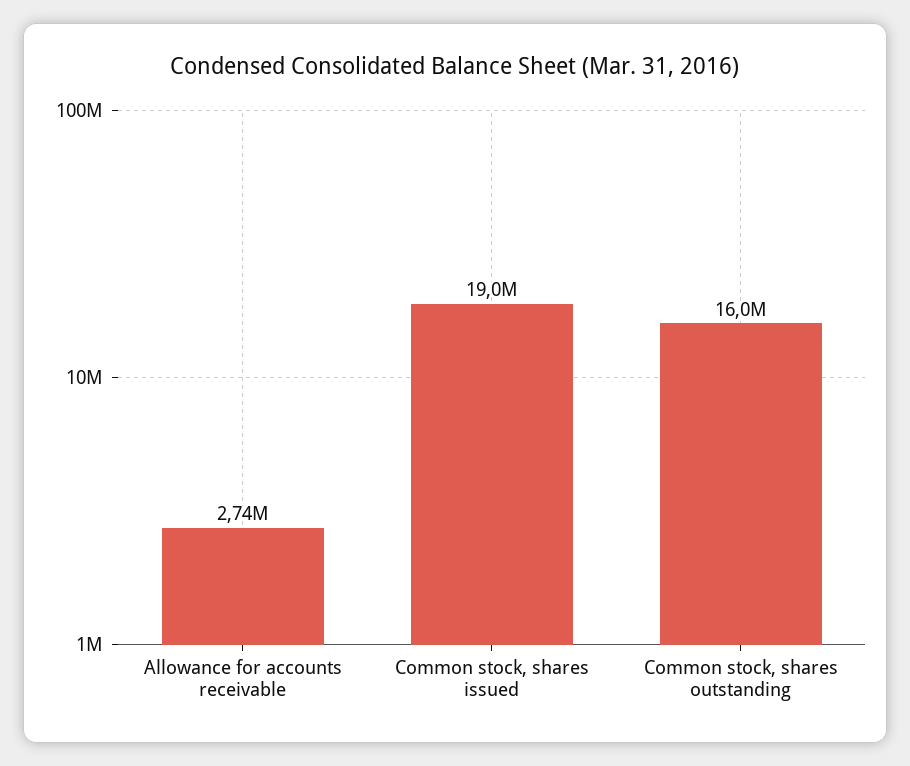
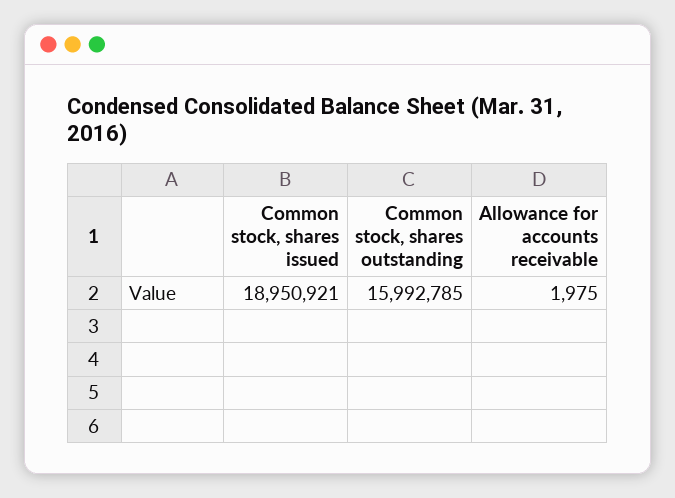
Allowance for accounts receivable: 2740000 -> 1975

